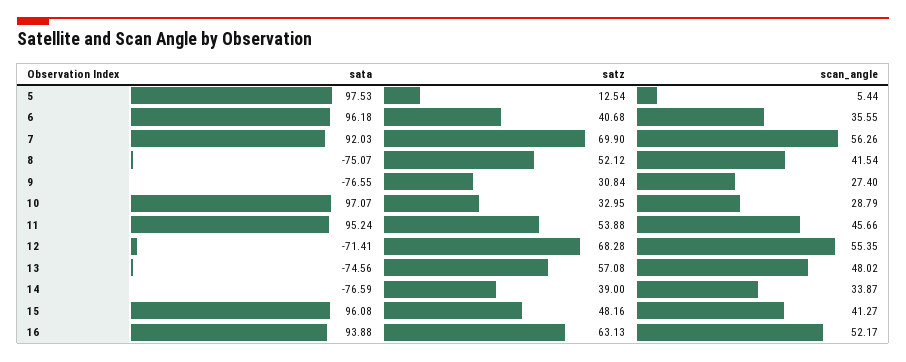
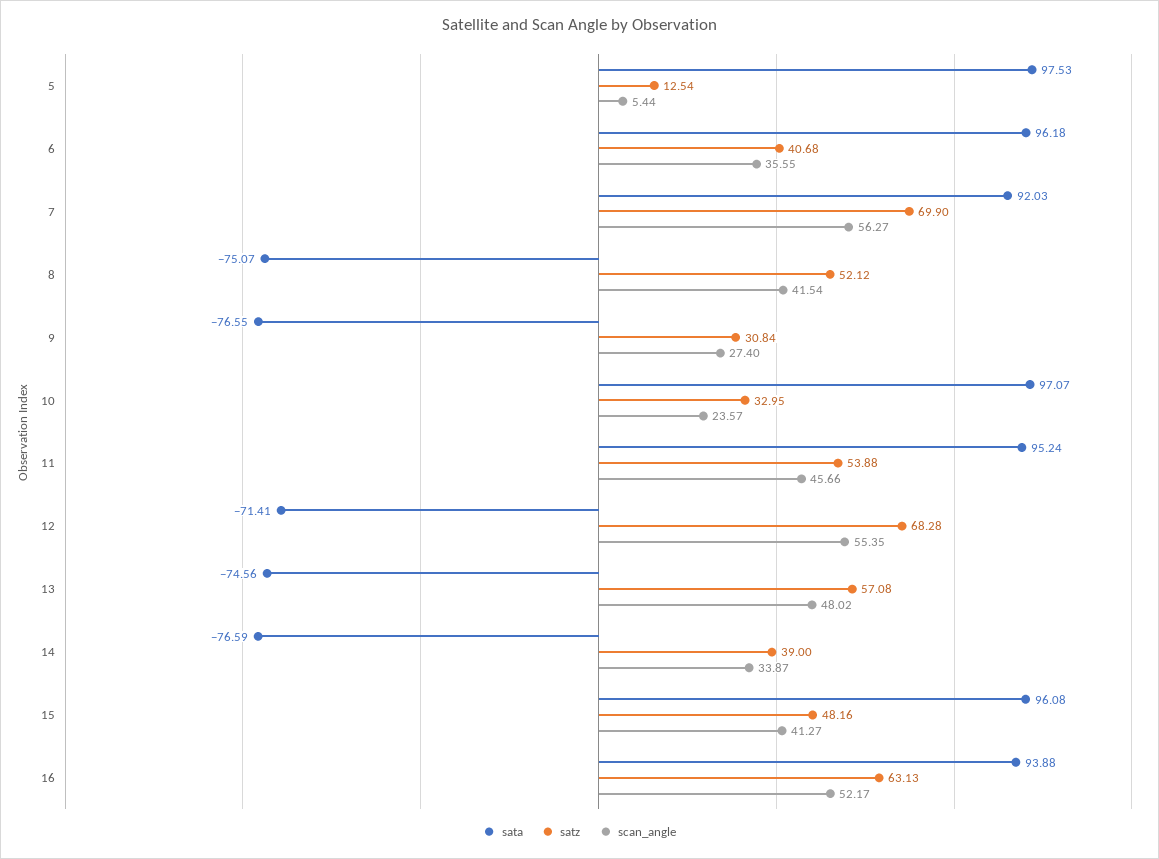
scan_angle, 7: 56.26 -> 56.27
scan_angle, 10: 28.79 -> 23.57

